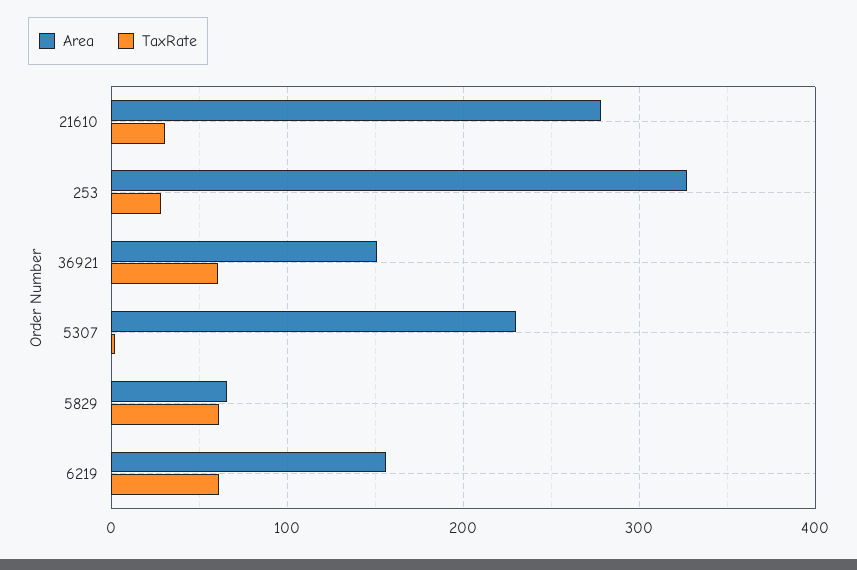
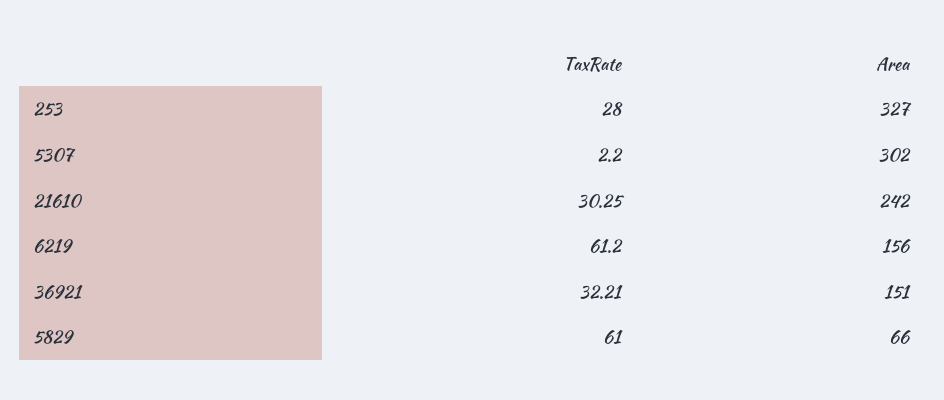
Area, 21610: 280 -> 242
TaxRate, 36921: 60 -> 32.21
Area, 5307: 230 -> 302

